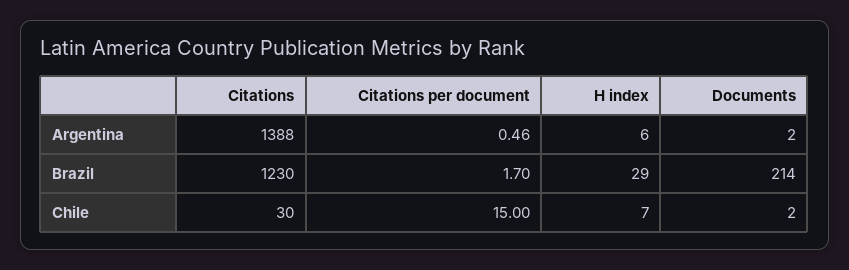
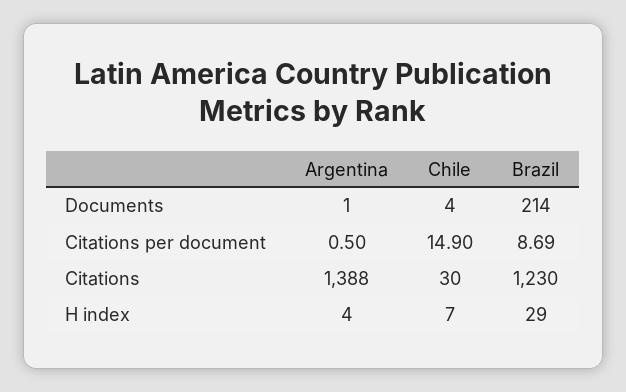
Citations per document, Argentina: 0.46 -> 0.5
H index, Argentina: 6 -> 4
Documents, Argentina: 2 -> 1
Citations per document, Brazil: 1.7 -> 8.69
Citations per document, Chile: 15 -> 14.9
Documents, Chile: 2 -> 4

